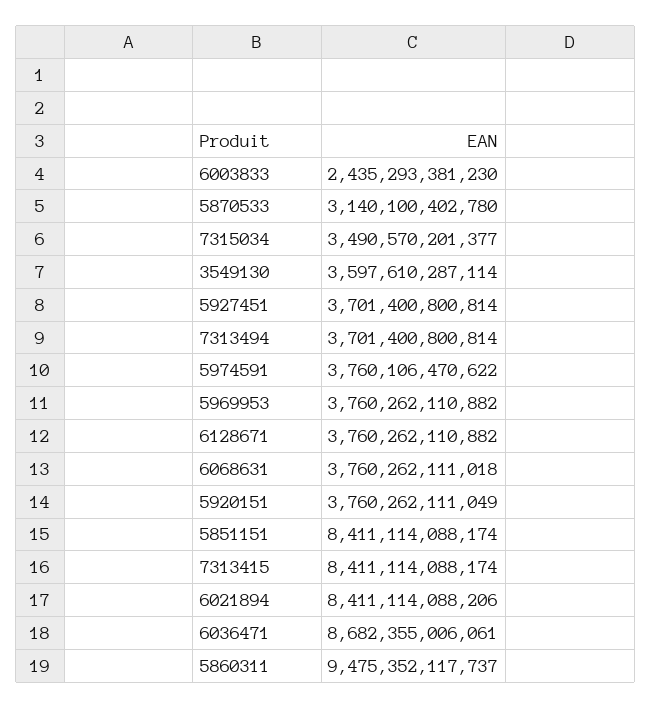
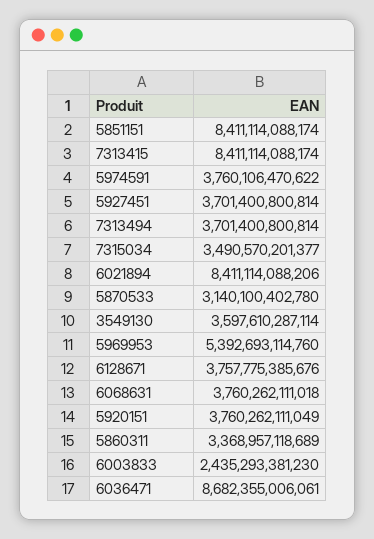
5969953: 3760262110882 -> 5392693114760
6128671: 3760262110882 -> 3757775385676
5860311: 9475352117737 -> 3368957118689

